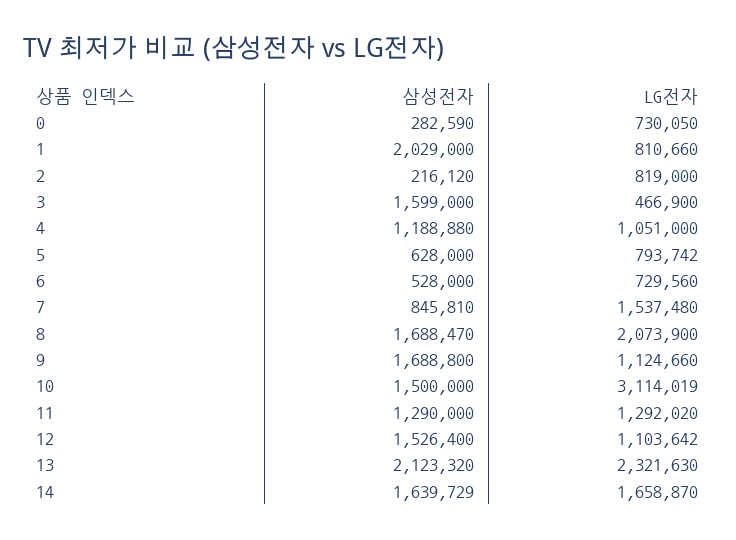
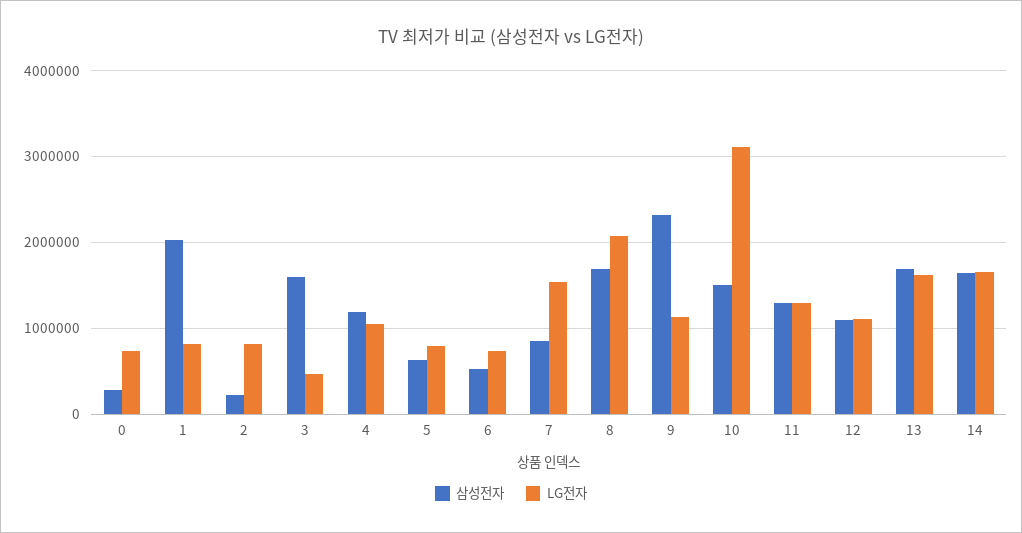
삼성전자, 9: 1688800 -> 2300000
삼성전자, 12: 1526400 -> 1100000
삼성전자, 13: 2123320 -> 1700000
LG전자, 13: 2321630 -> 1600000

